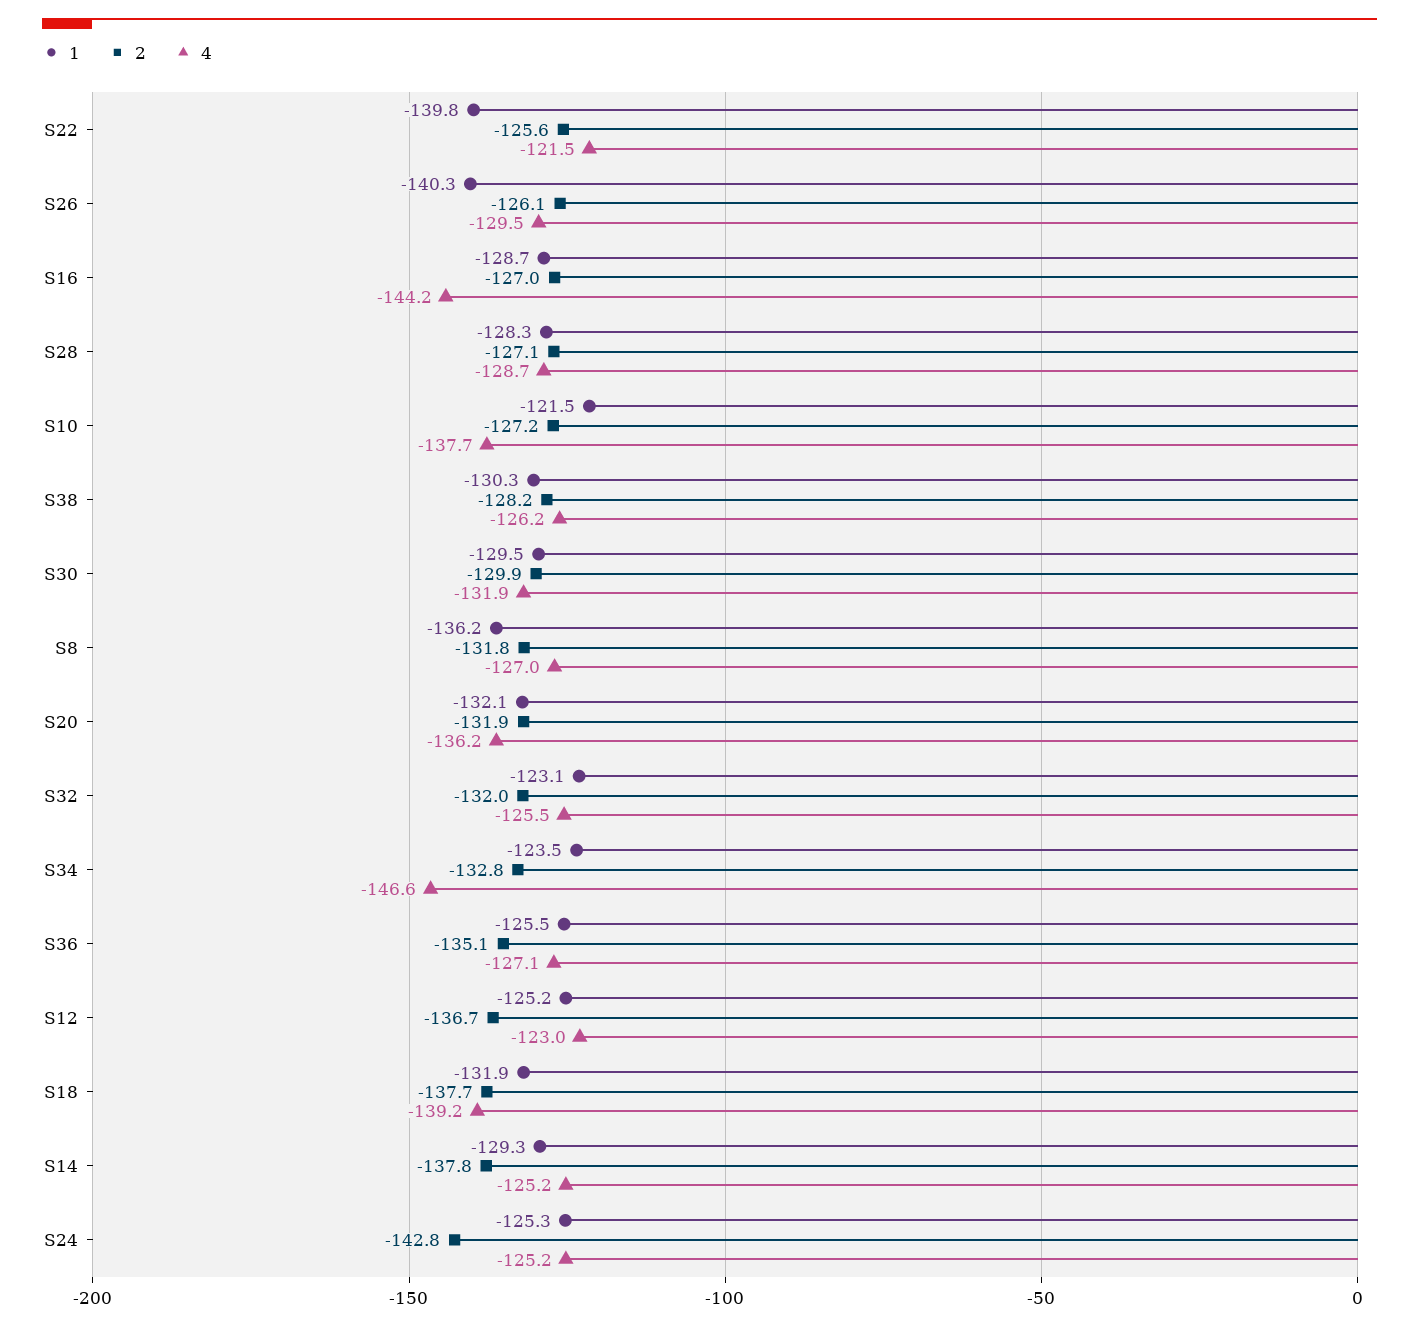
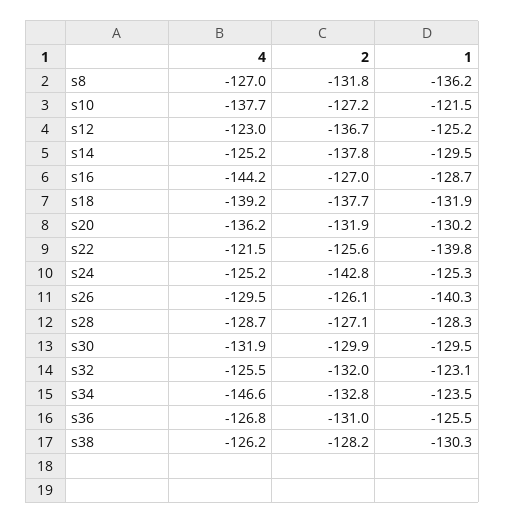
1, S20: -132.1 -> -130.2
2, S36: -135.1 -> -131
4, S36: -127.1 -> -126.8
1, S14: -129.3 -> -129.5

